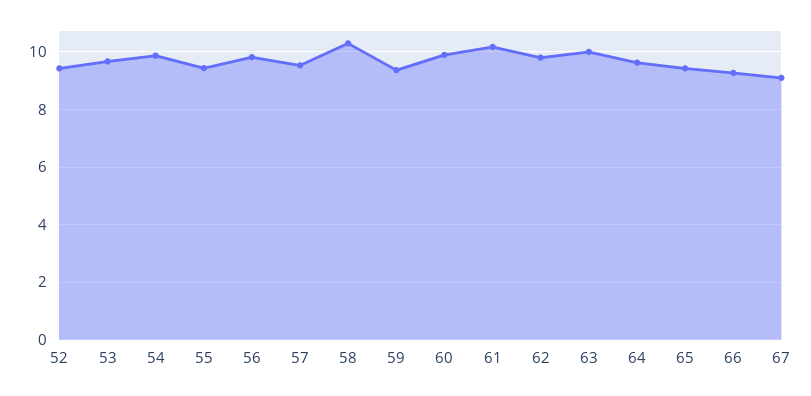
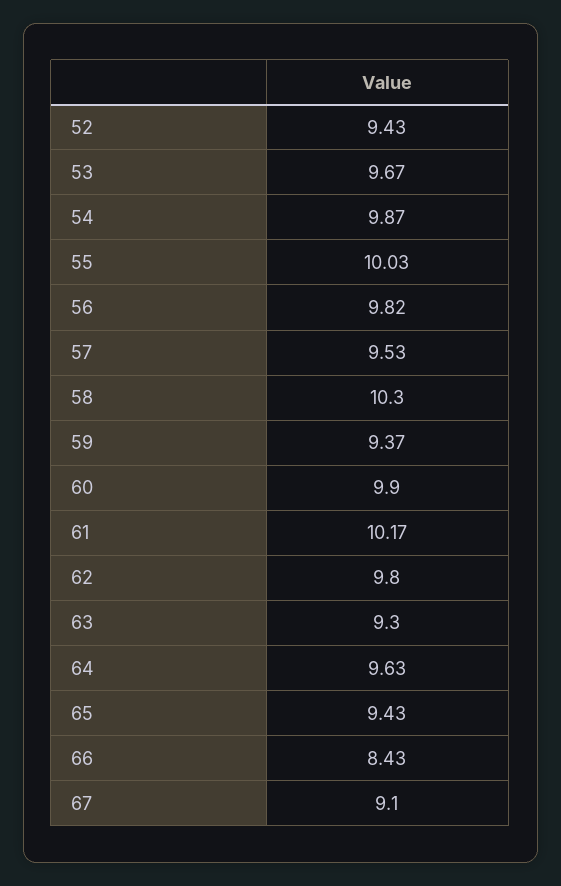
55: 9.5 -> 10.03
63: 10 -> 9.3
66: 9.25 -> 8.43

